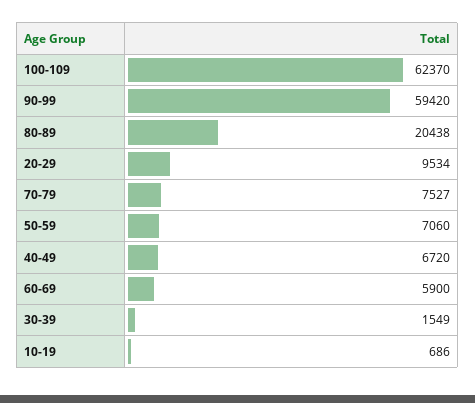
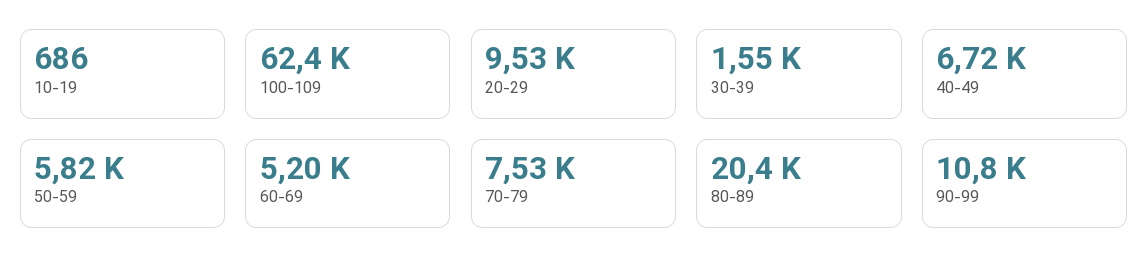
90-99: 59420 -> 10800
50-59: 7060 -> 5820
60-69: 5900 -> 5200

